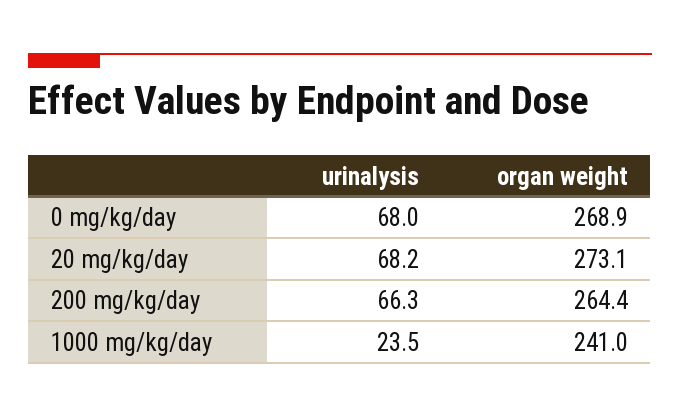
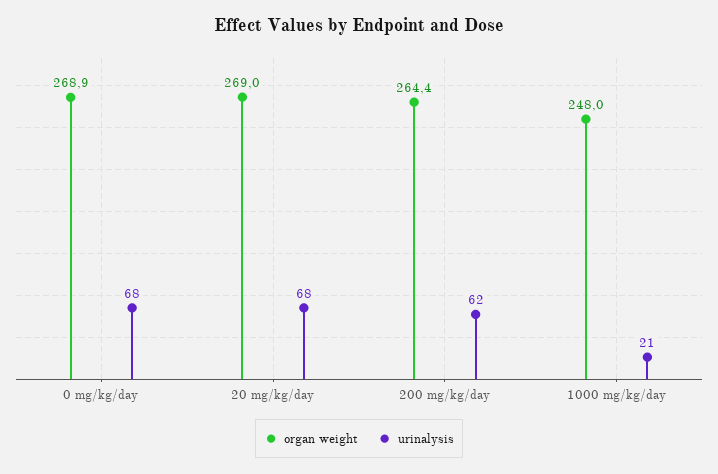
organ weight, 20 mg/kg/day: 273.1 -> 269
urinalysis, 200 mg/kg/day: 66.3 -> 62
urinalysis, 1000 mg/kg/day: 23.5 -> 21
organ weight, 1000 mg/kg/day: 241 -> 248

